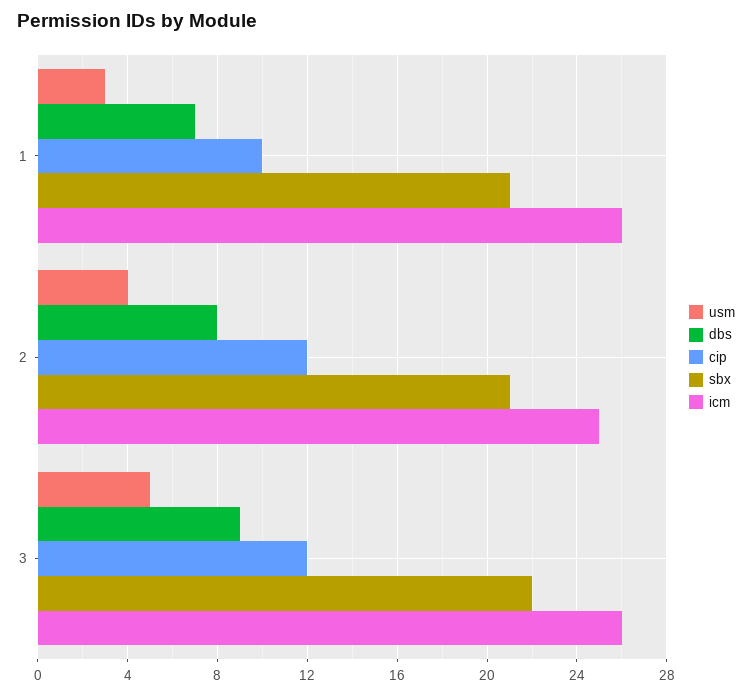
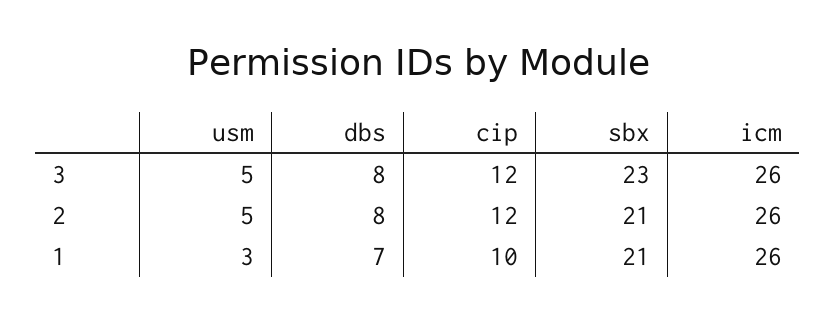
usm, 2: 4 -> 5
icm, 2: 25 -> 26
dbs, 3: 9 -> 8
sbx, 3: 22 -> 23

